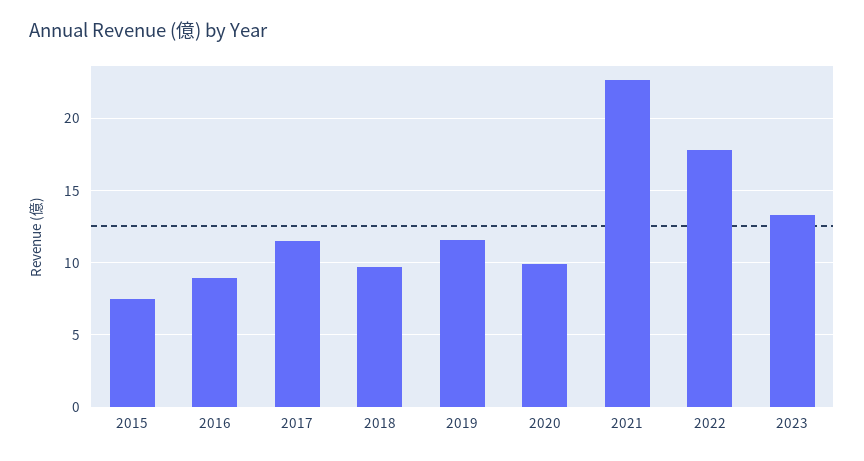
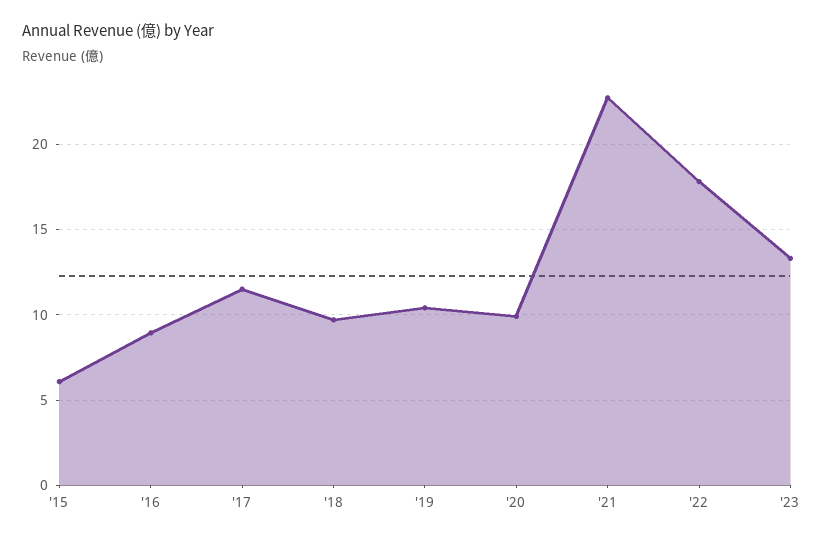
2015: 7.5 -> 6
2019: 11.5 -> 10.5

